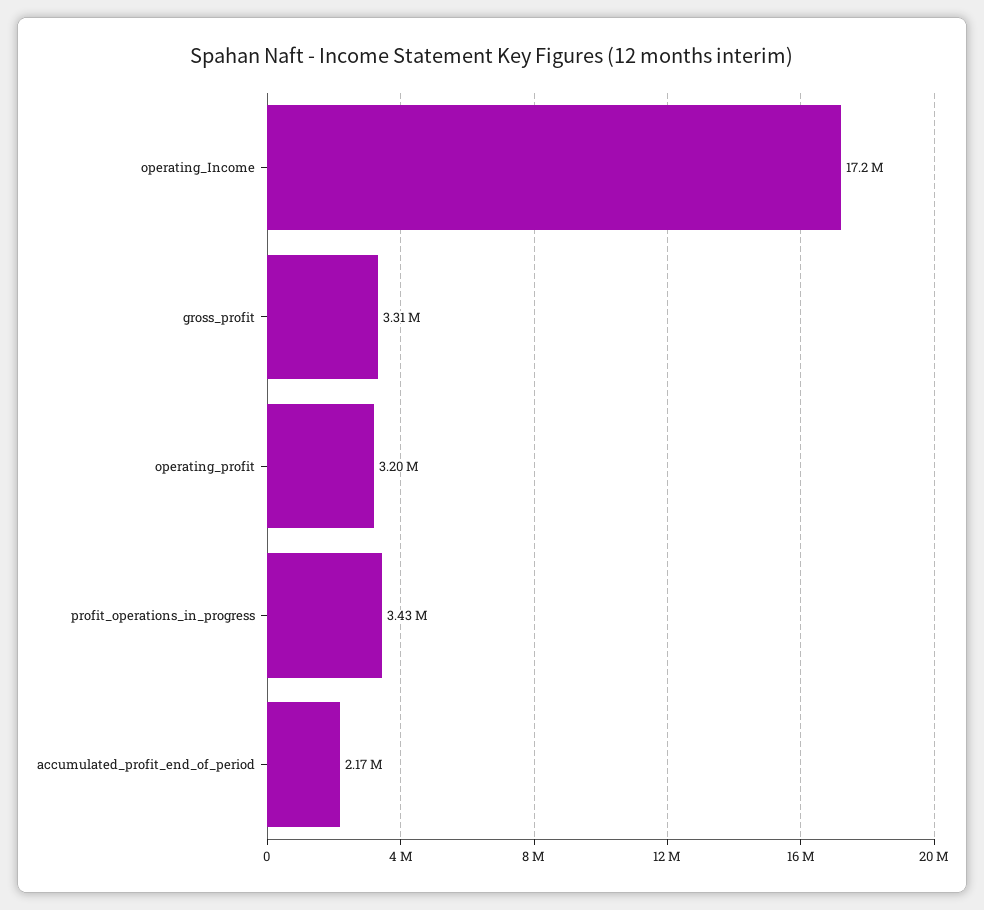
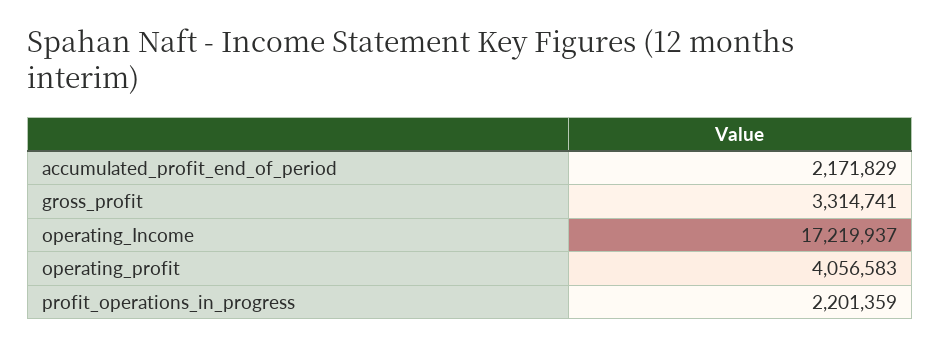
operating_profit: 3200000 -> 4056583
profit_operations_in_progress: 3430000 -> 2201359

